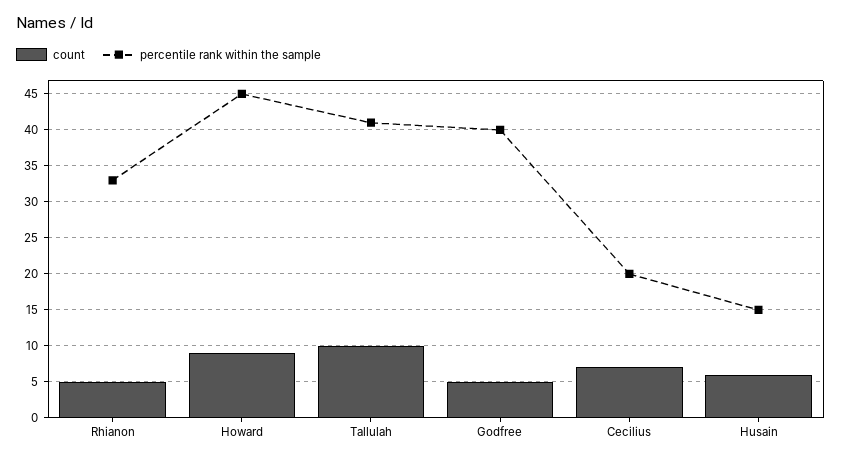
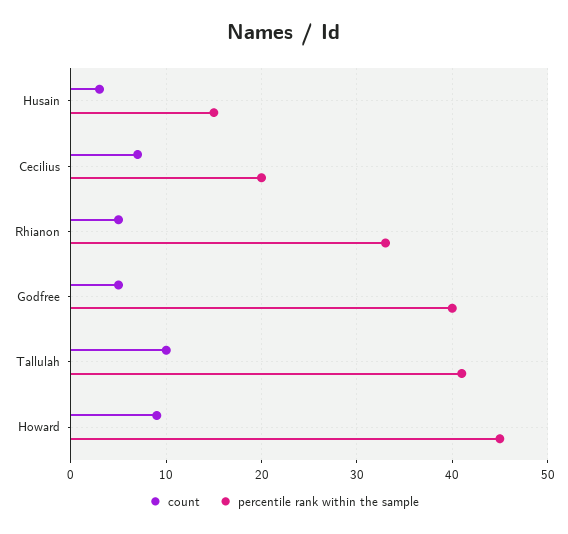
count, Husain: 6 -> 3

